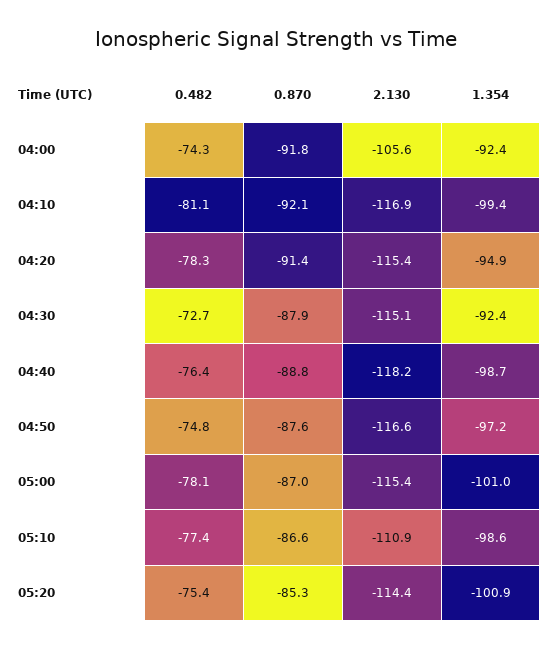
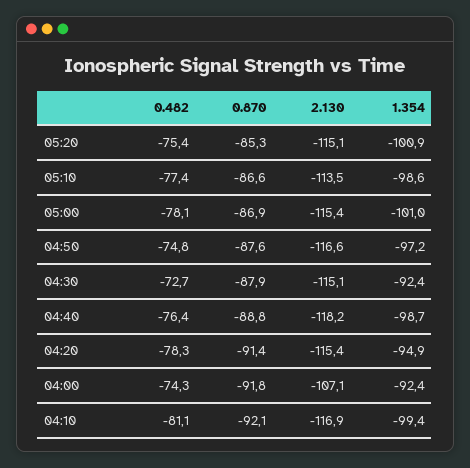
2.130, 04:00: -105.6 -> -107.1
0.870, 05:00: -87 -> -86.9
2.130, 05:10: -110.9 -> -113.5
2.130, 05:20: -114.4 -> -115.1

